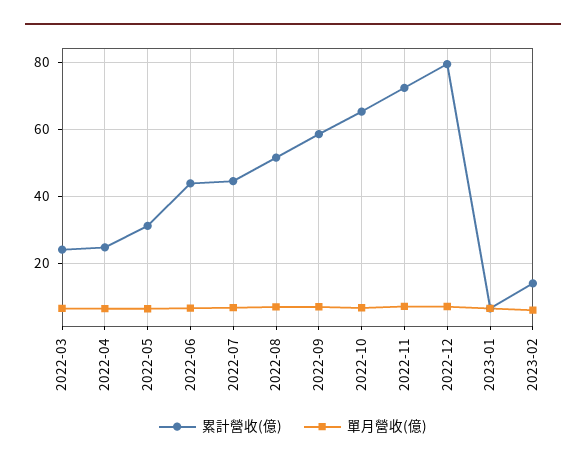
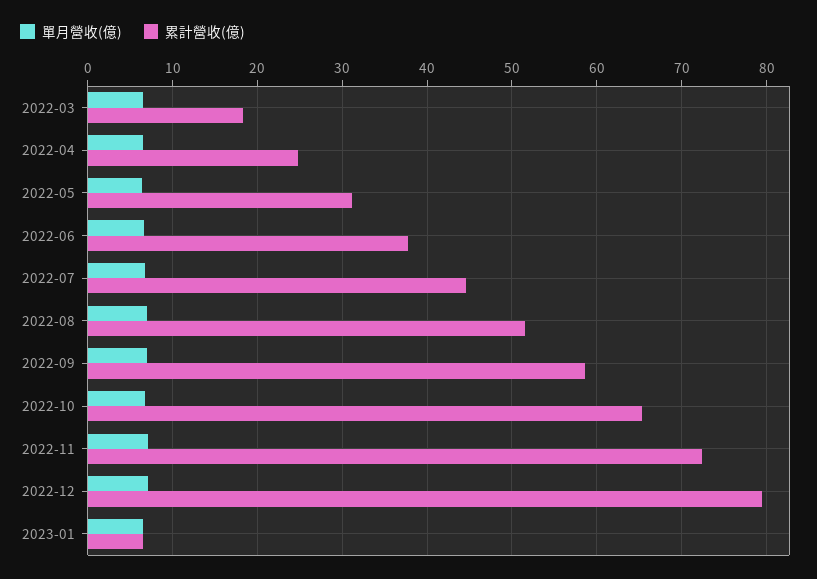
累計營收(億), 2022-03: 24 -> 18
累計營收(億), 2022-06: 44 -> 38
累計營收(億), 2023-02: 14 -> none
單月營收(億), 2023-02: 6 -> none

